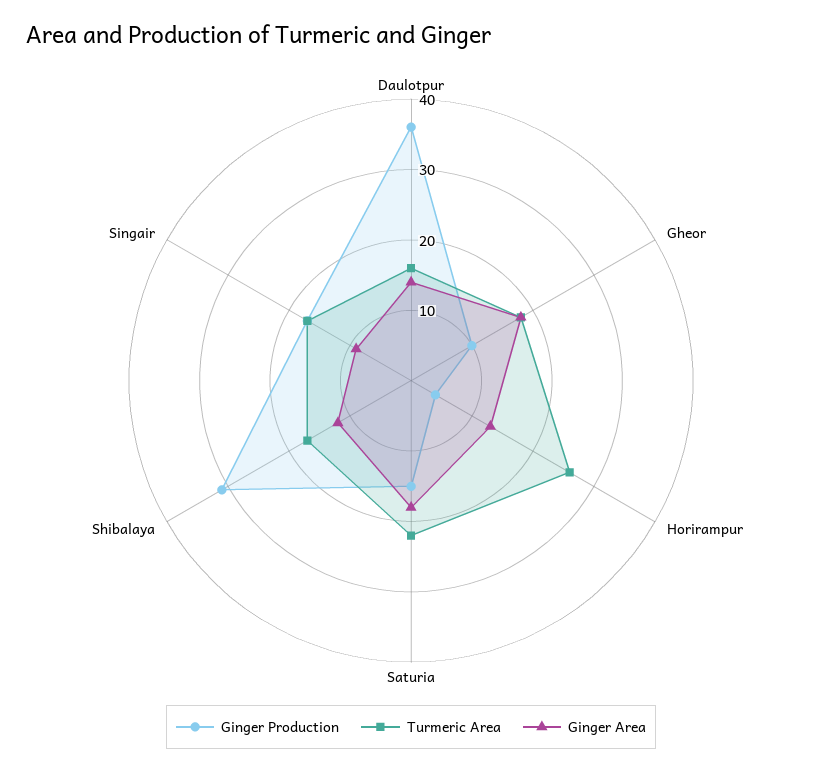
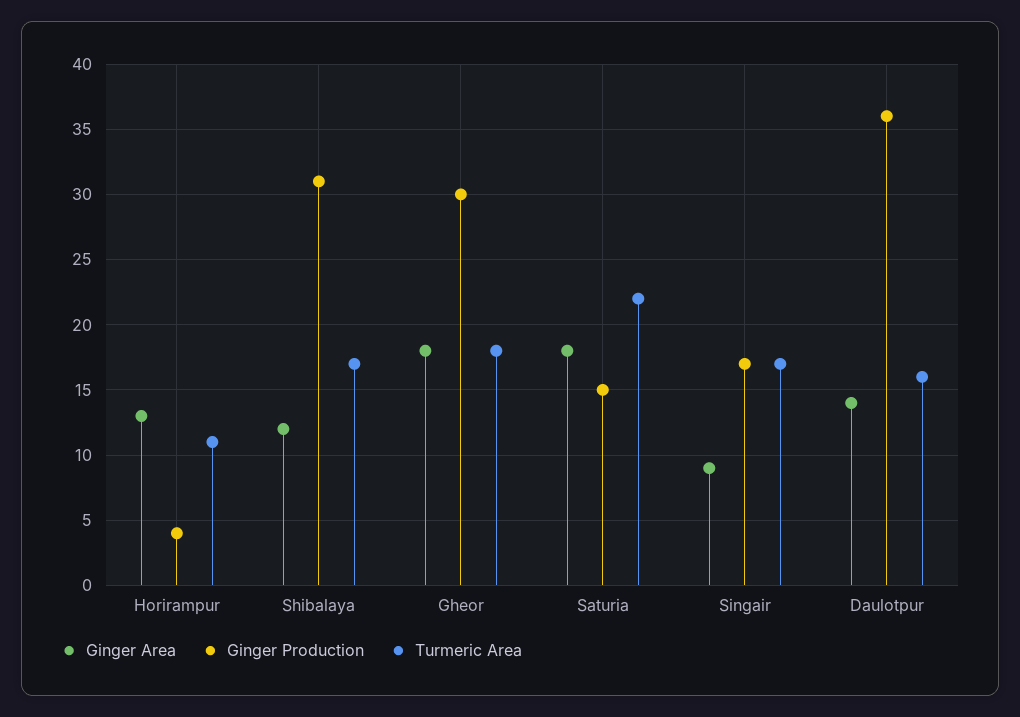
Ginger Production, Gheor: 10 -> 30
Turmeric Area, Horirampur: 25 -> 11

